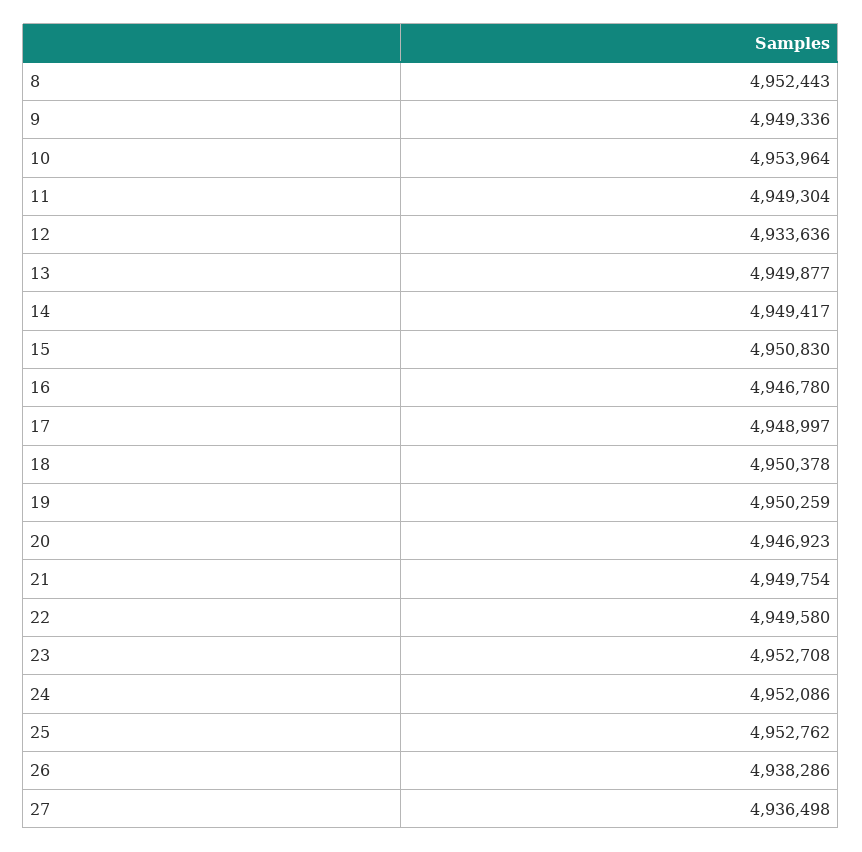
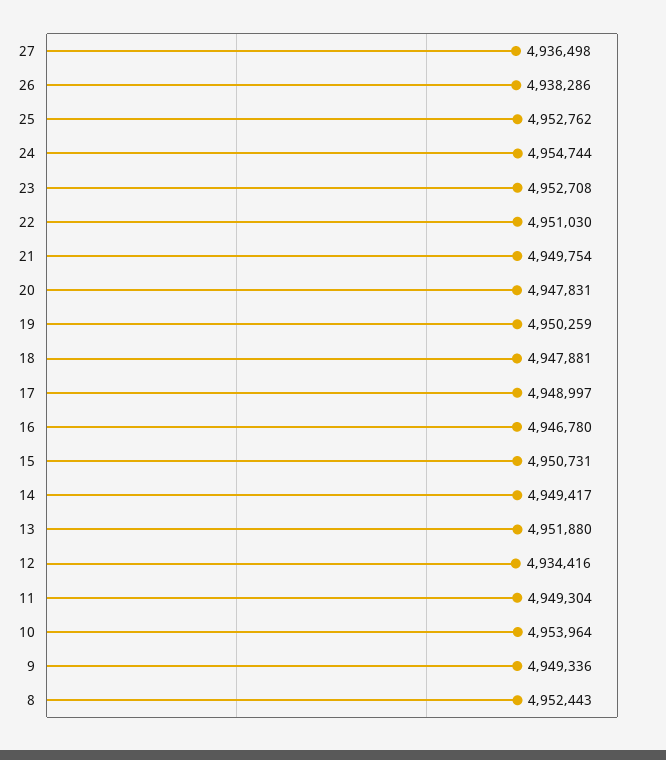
12: 4933636 -> 4934416
13: 4949877 -> 4951880
15: 4950830 -> 4950731
18: 4950378 -> 4947881
20: 4946923 -> 4947831
22: 4949580 -> 4951030
24: 4952086 -> 4954744

